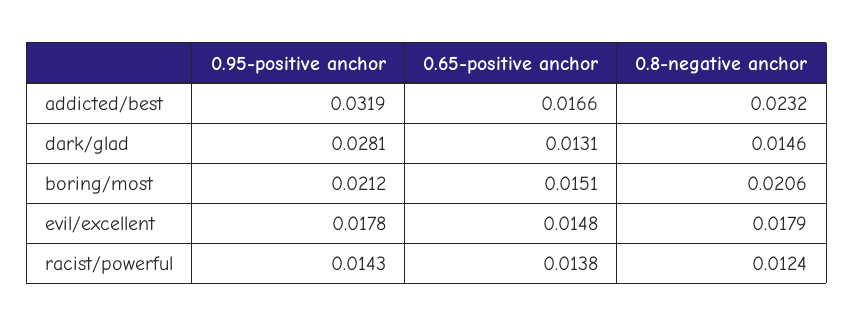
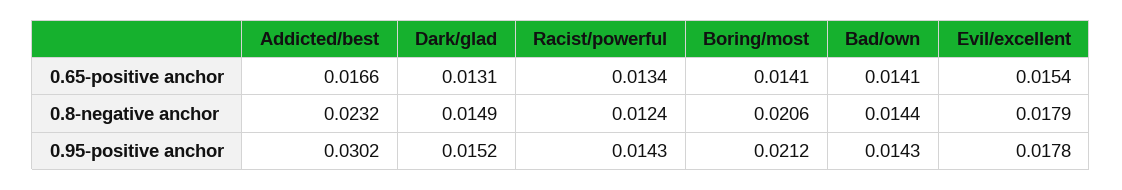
0.95-positive anchor, addicted/best: 0.0319 -> 0.0302
0.95-positive anchor, dark/glad: 0.0281 -> 0.0152
0.8-negative anchor, dark/glad: 0.0146 -> 0.0149
0.65-positive anchor, boring/most: 0.0151 -> 0.0141
0.65-positive anchor, evil/excellent: 0.0148 -> 0.0154
0.65-positive anchor, racist/powerful: 0.0138 -> 0.0134
0.65-positive anchor, Bad/own: none -> 0.0141
0.8-negative anchor, Bad/own: none -> 0.0144
0.95-positive anchor, Bad/own: none -> 0.0143

